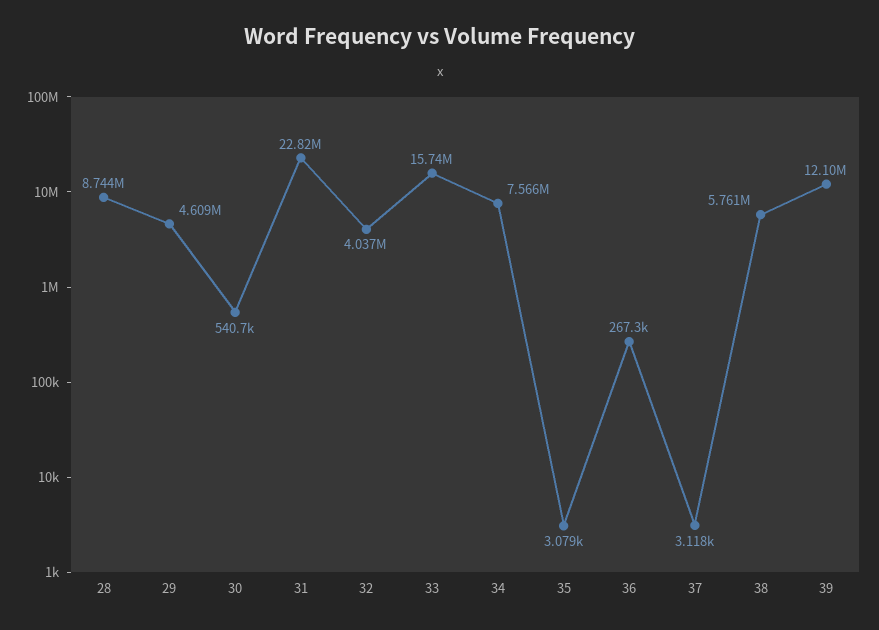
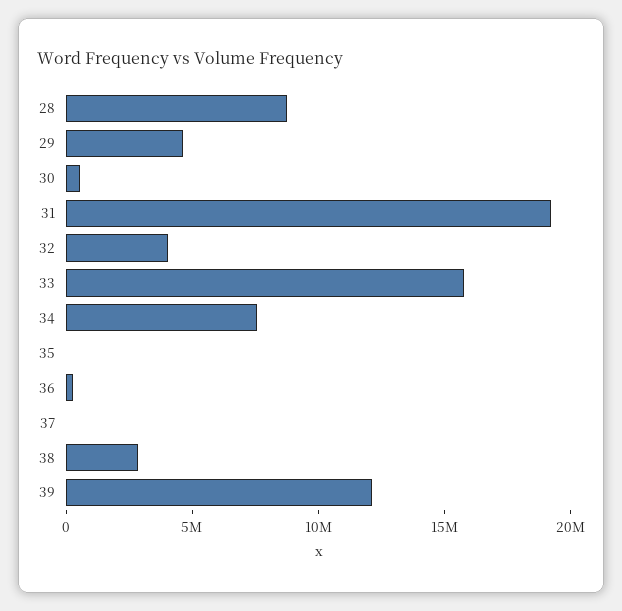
31: 22820000 -> 19000000
38: 5761000 -> 3000000

